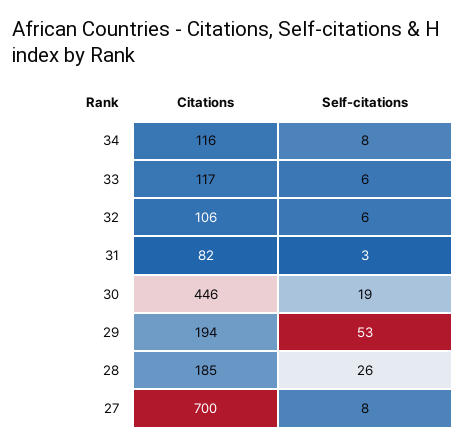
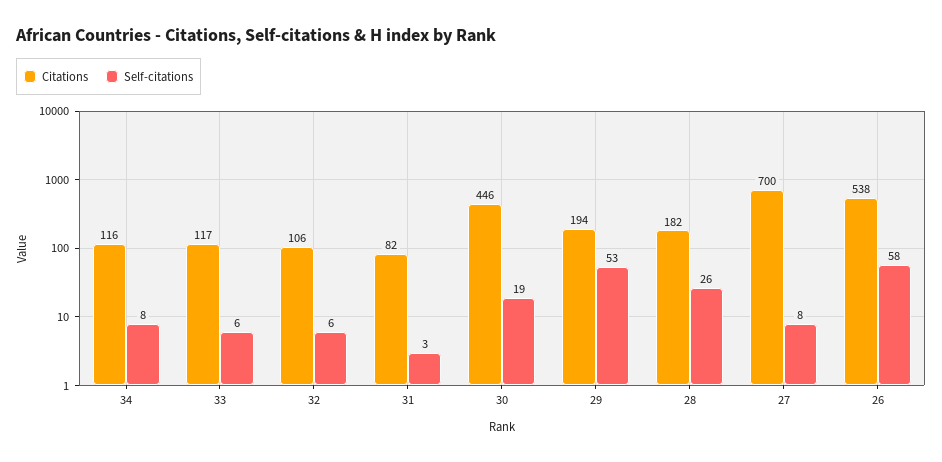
Citations, 28: 185 -> 182
Citations, 26: none -> 538
Self-citations, 26: none -> 58

